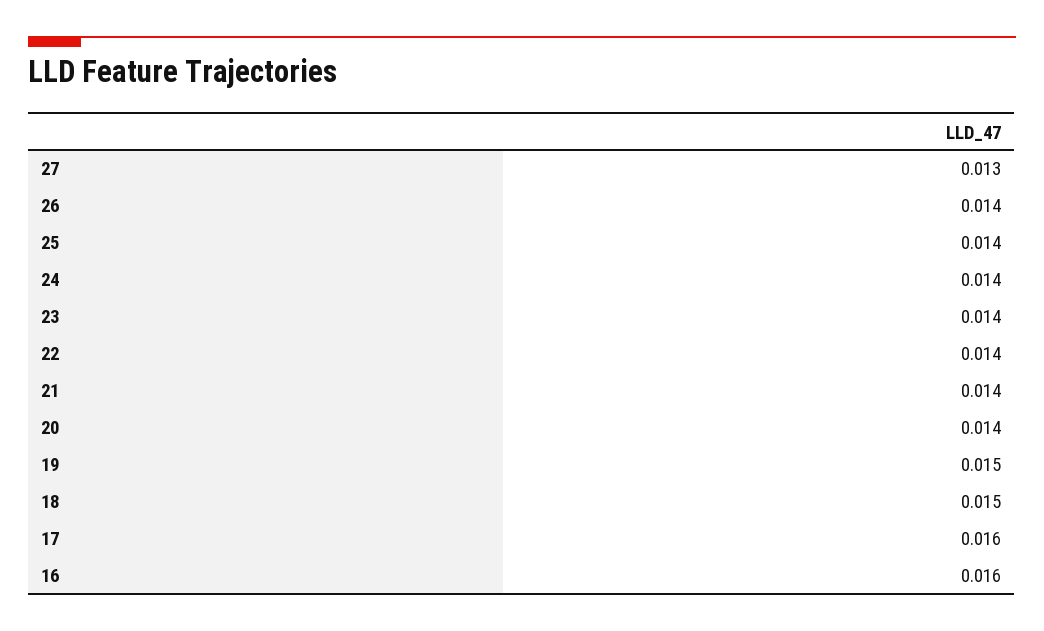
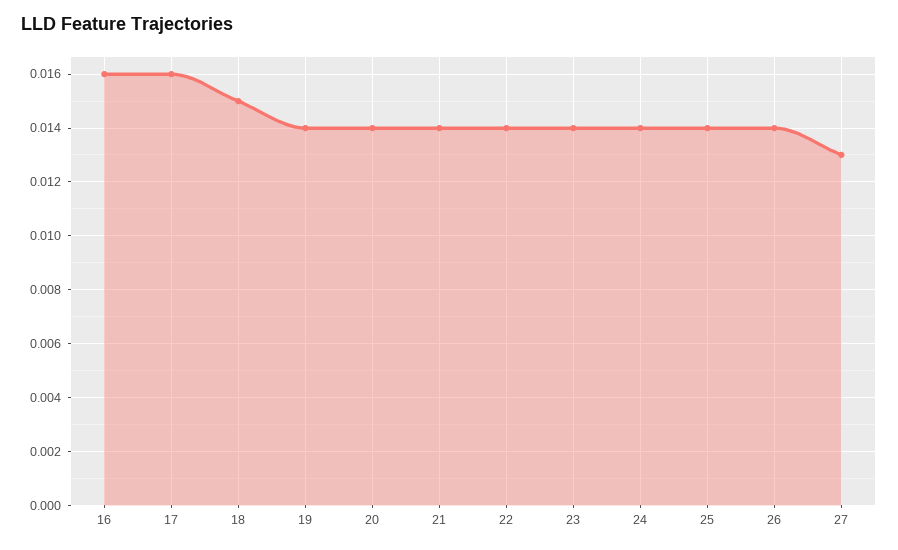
19: 0.015 -> 0.014

